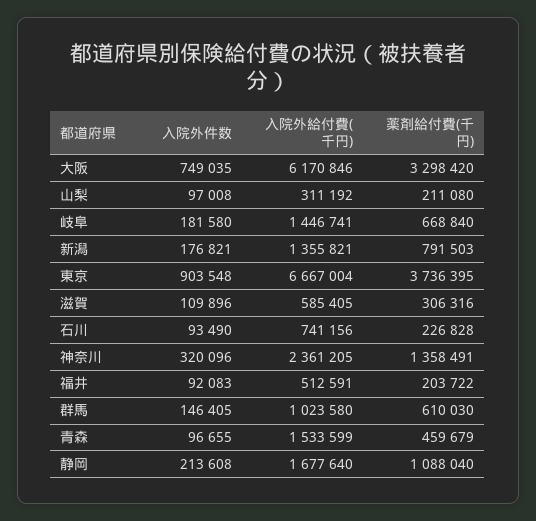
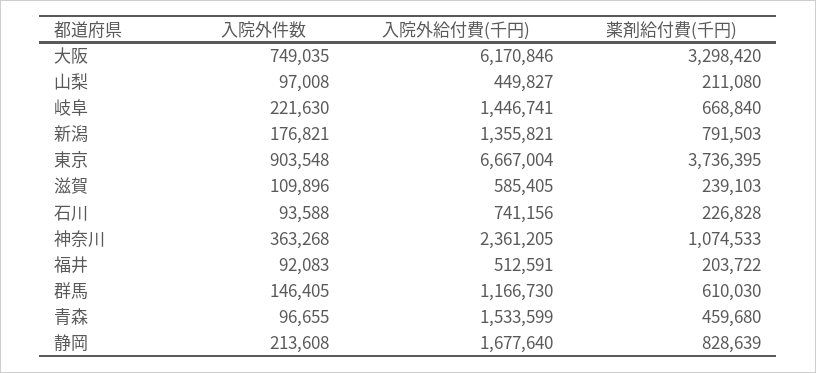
入院外給付費(千円), 山梨: 311192 -> 449827
入院外件数, 岐阜: 181580 -> 221630
薬剤給付費(千円), 滋賀: 306316 -> 239103
入院外件数, 石川: 93490 -> 93588
入院外件数, 神奈川: 320096 -> 363268
薬剤給付費(千円), 神奈川: 1358491 -> 1074533
入院外給付費(千円), 群馬: 1023580 -> 1166730
薬剤給付費(千円), 青森: 459679 -> 459680
薬剤給付費(千円), 静岡: 1088040 -> 828639

